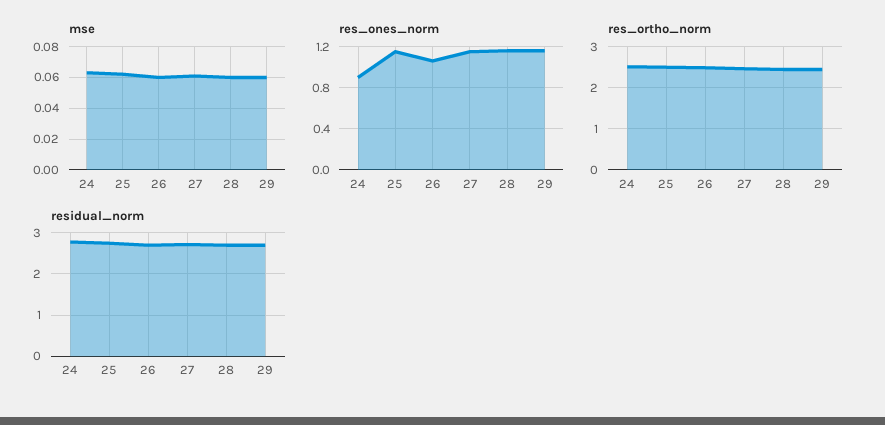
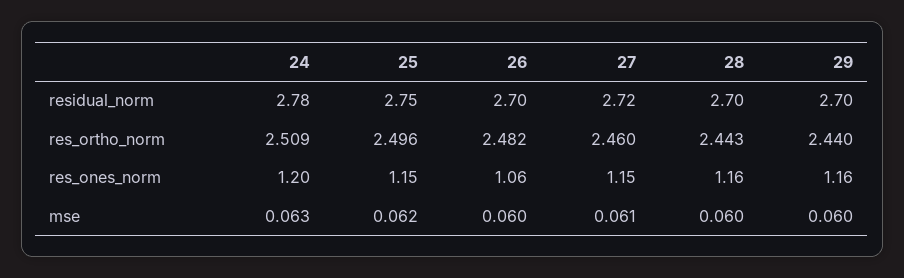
res_ones_norm, 24: 0.9 -> 1.2

